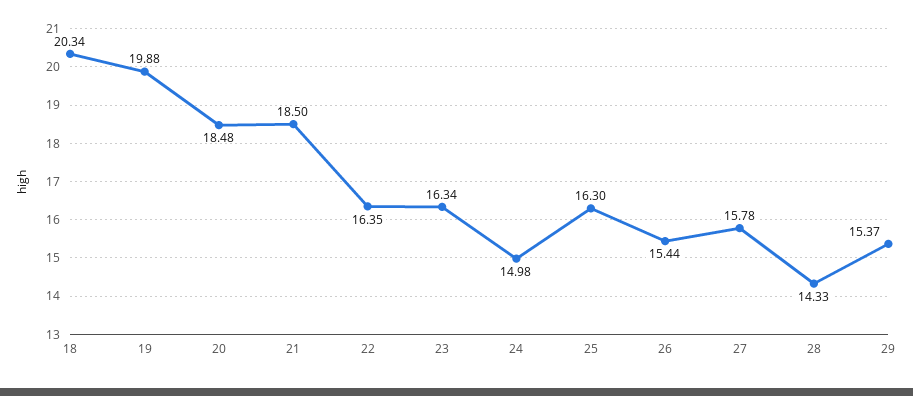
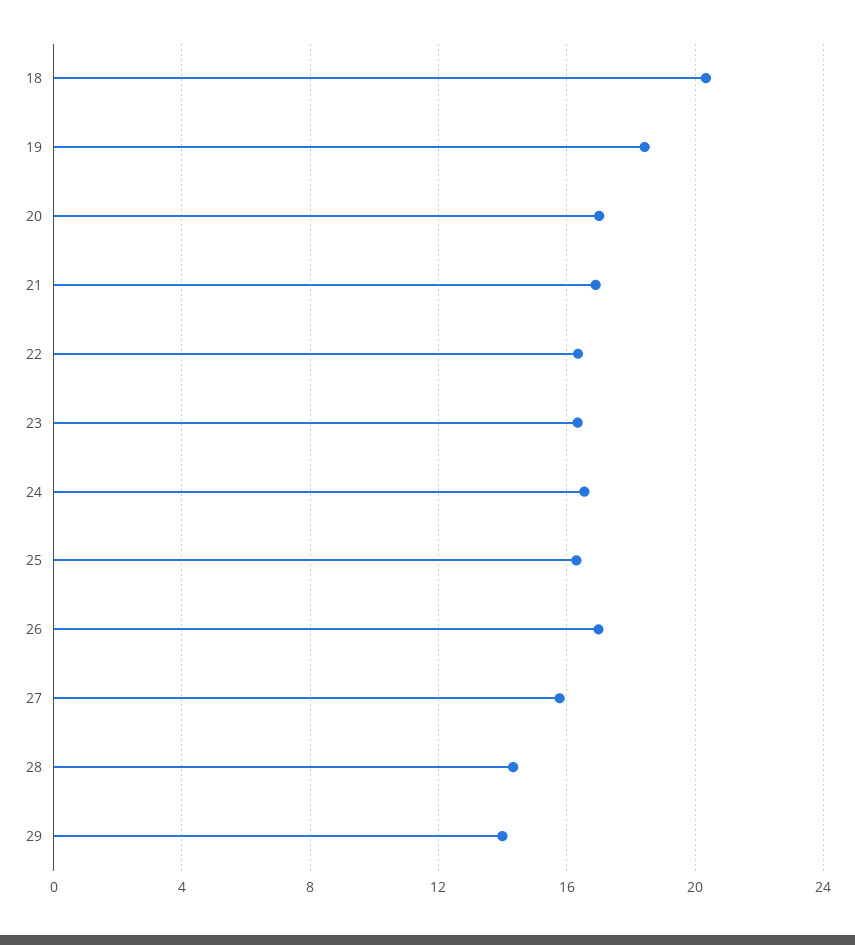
19: 19.88 -> 18.5
20: 18.48 -> 17
21: 18.5 -> 17
24: 14.98 -> 16.5
26: 15.44 -> 17
29: 15.37 -> 14

